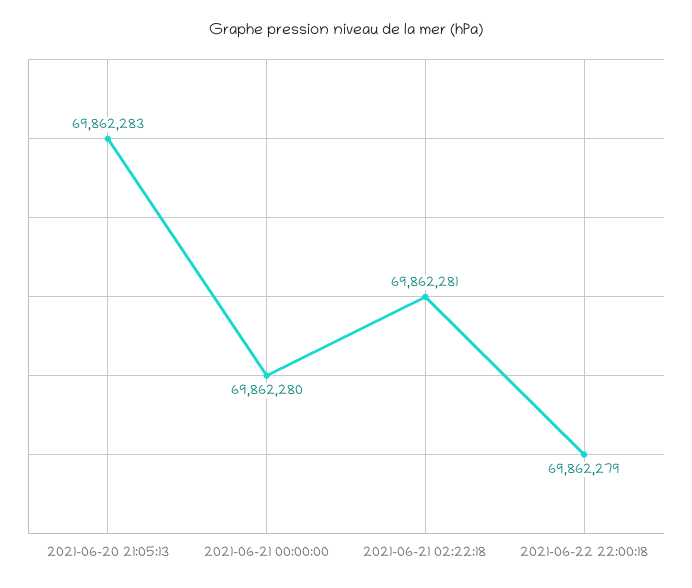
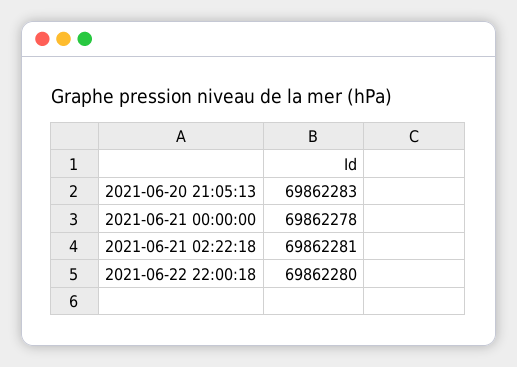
2021-06-21 00:00:00: 69862280 -> 69862278
2021-06-22 22:00:18: 69862279 -> 69862280

